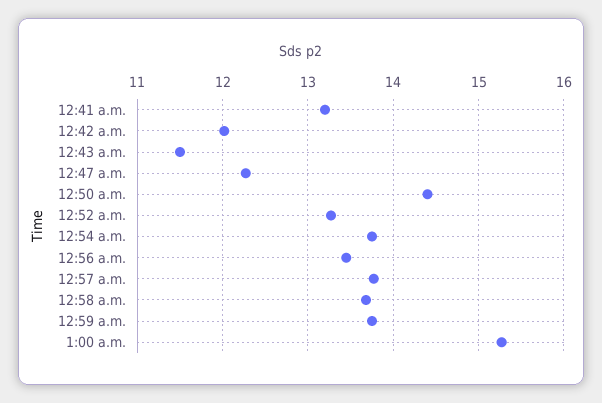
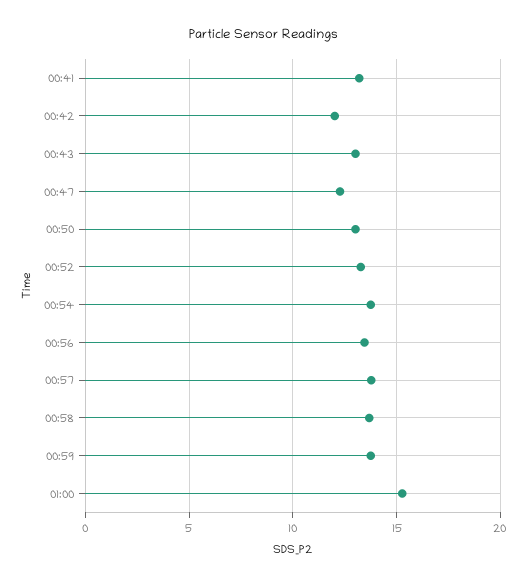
12:43 a.m.: 11.5 -> 13
12:50 a.m.: 14.4 -> 13

